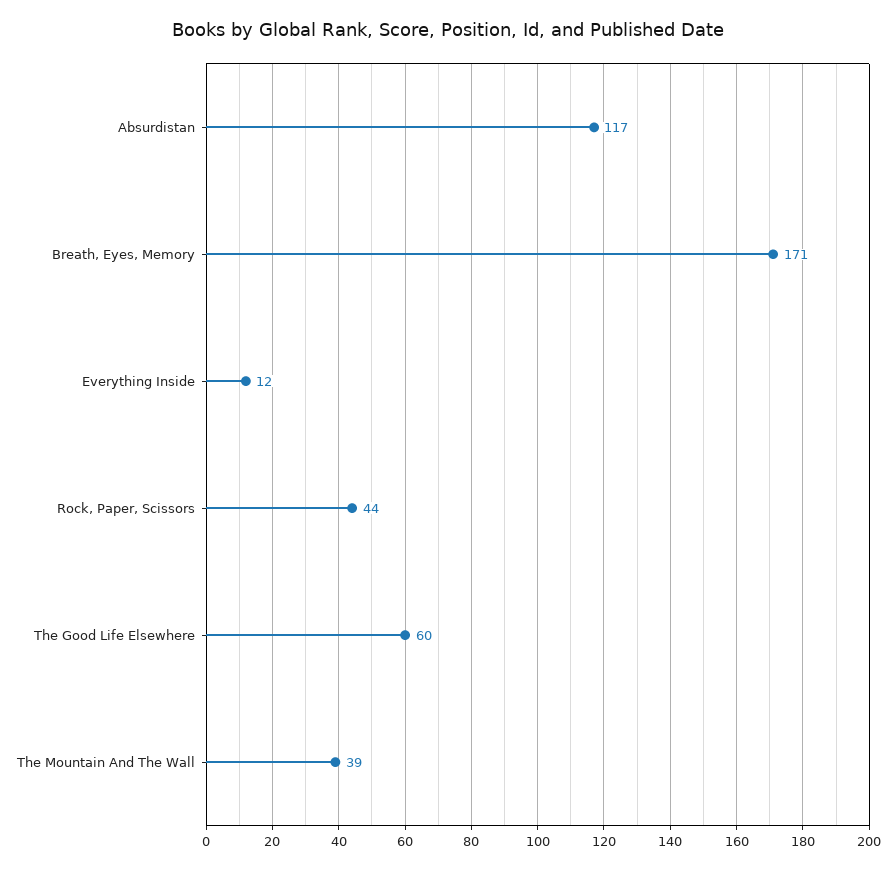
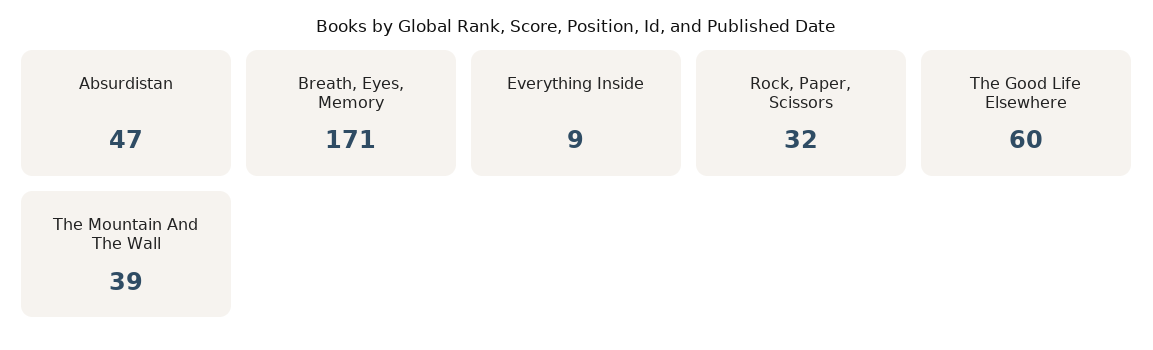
Absurdistan: 117 -> 47
Everything Inside: 12 -> 9
Rock, Paper, Scissors: 44 -> 32

